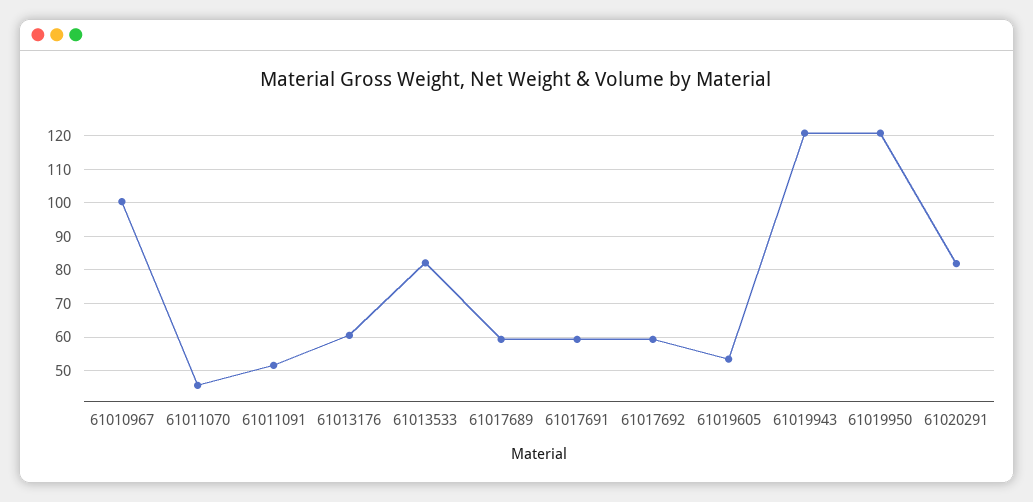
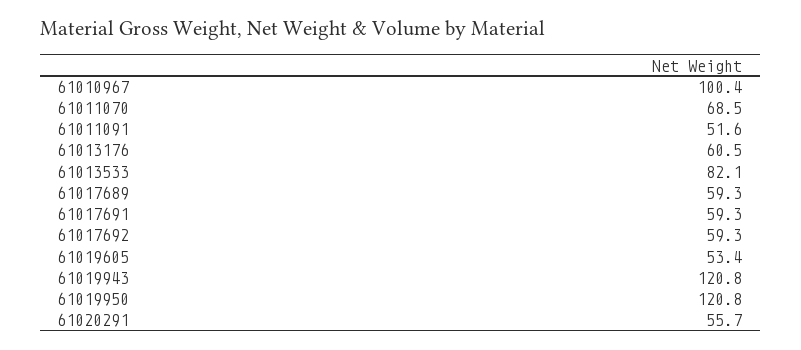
61011070: 46 -> 68.5
61020291: 82 -> 55.7

